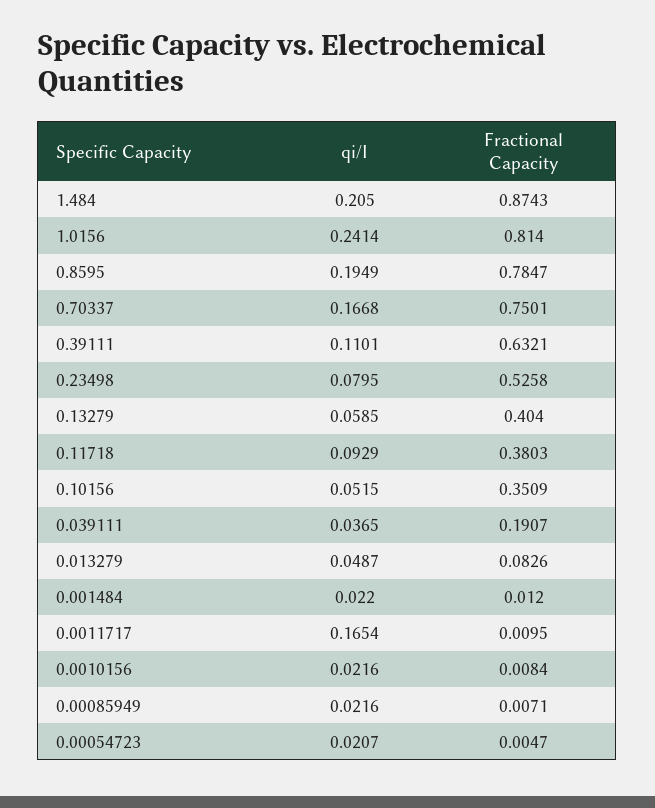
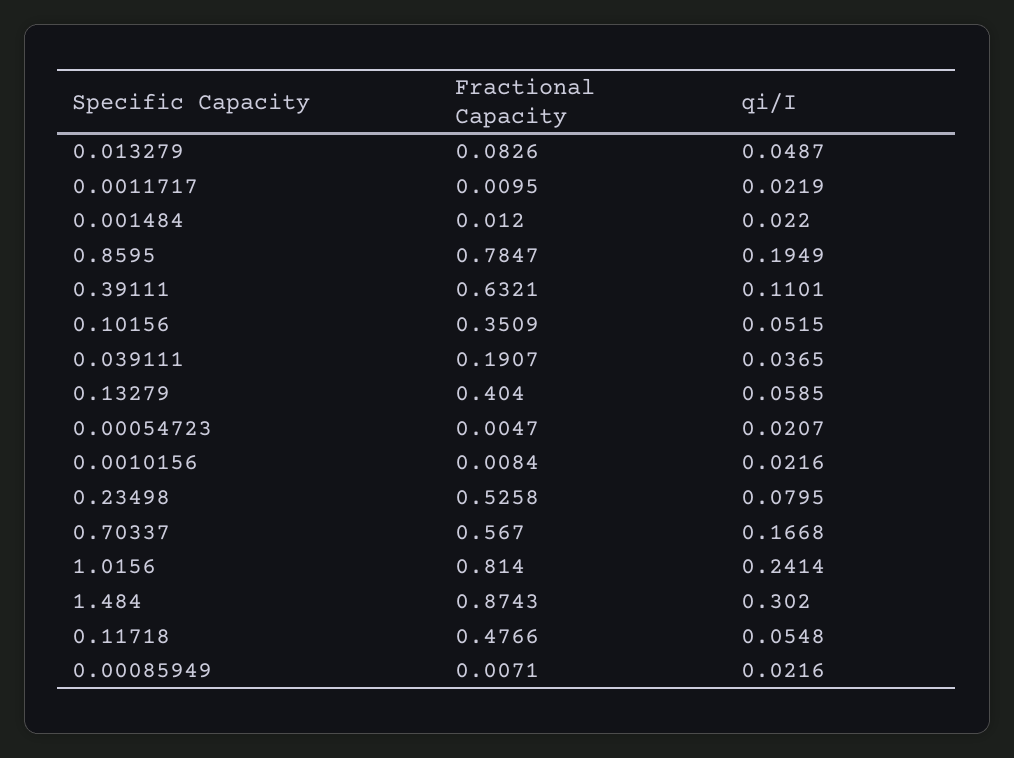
qi/I, 1.484: 0.205 -> 0.302
Fractional Capacity, 0.70337: 0.7501 -> 0.567
qi/I, 0.11718: 0.0929 -> 0.0548
Fractional Capacity, 0.11718: 0.3803 -> 0.4766
qi/I, 0.0011717: 0.1654 -> 0.0219

